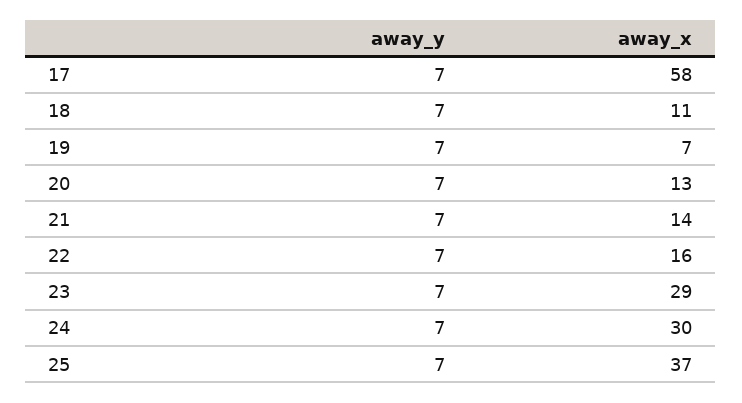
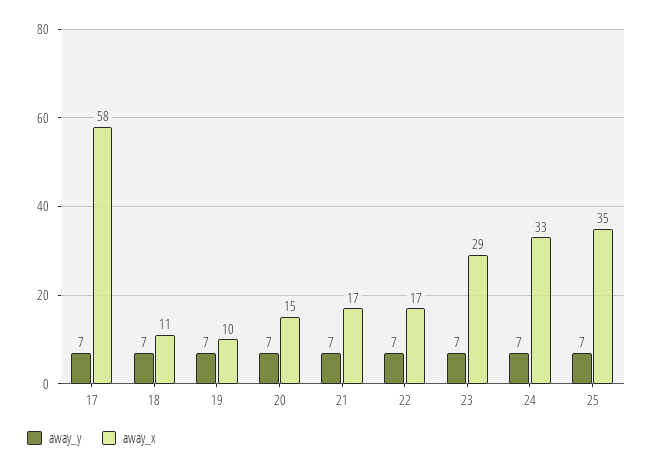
away_x, 19: 7 -> 10
away_x, 20: 13 -> 15
away_x, 21: 14 -> 17
away_x, 22: 16 -> 17
away_x, 24: 30 -> 33
away_x, 25: 37 -> 35

